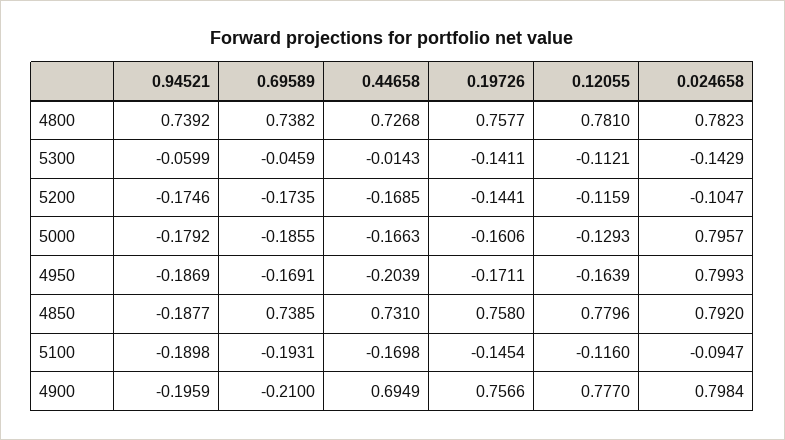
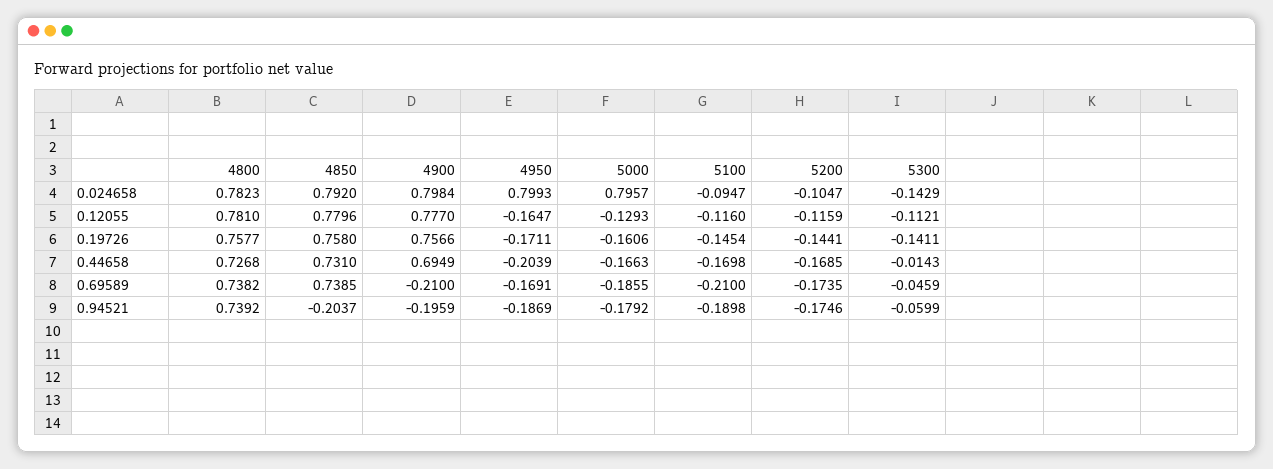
0.12055, 4950: -0.1639 -> -0.1647
0.94521, 4850: -0.1877 -> -0.2037
0.69589, 5100: -0.1931 -> -0.21

